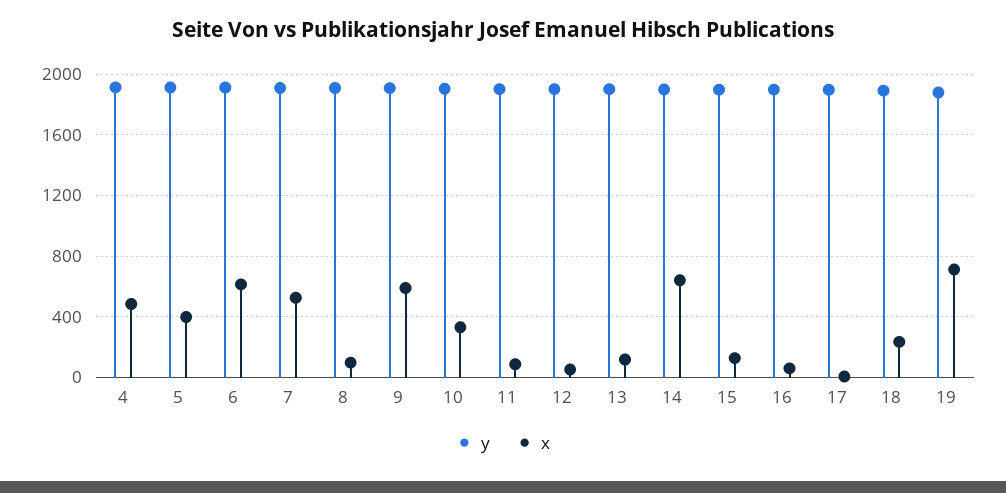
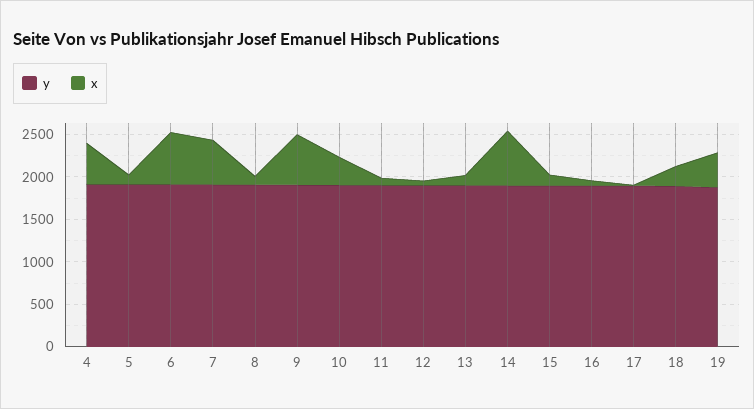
x, 5: 400 -> 100
x, 19: 700 -> 400

